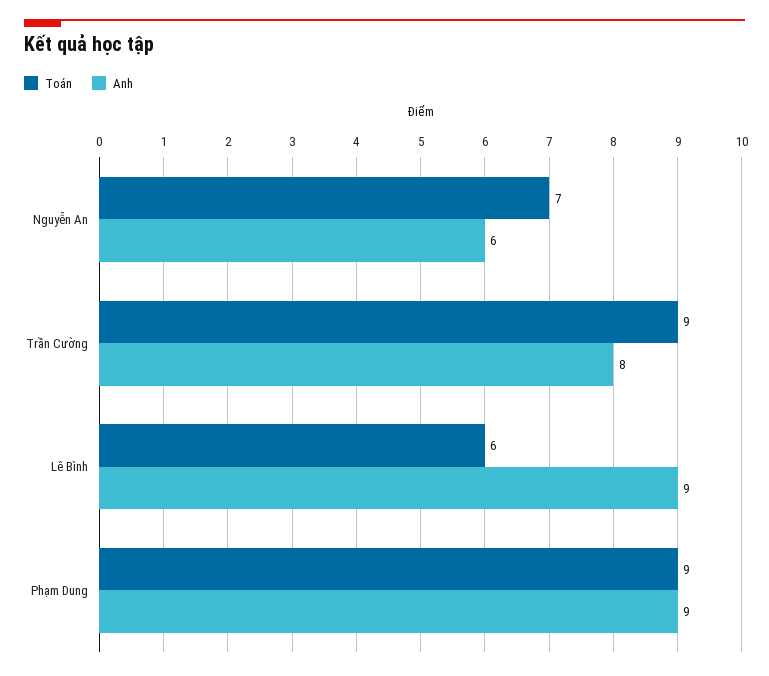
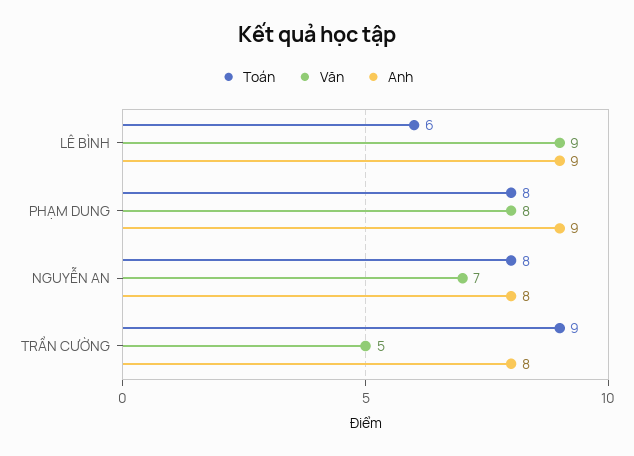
Toán, Nguyễn An: 7 -> 8
Anh, Nguyễn An: 6 -> 8
Toán, Phạm Dung: 9 -> 8
Văn, Lê Bình: none -> 9
Văn, Phạm Dung: none -> 8
Văn, Nguyễn An: none -> 7
Văn, Trần Cường: none -> 5

